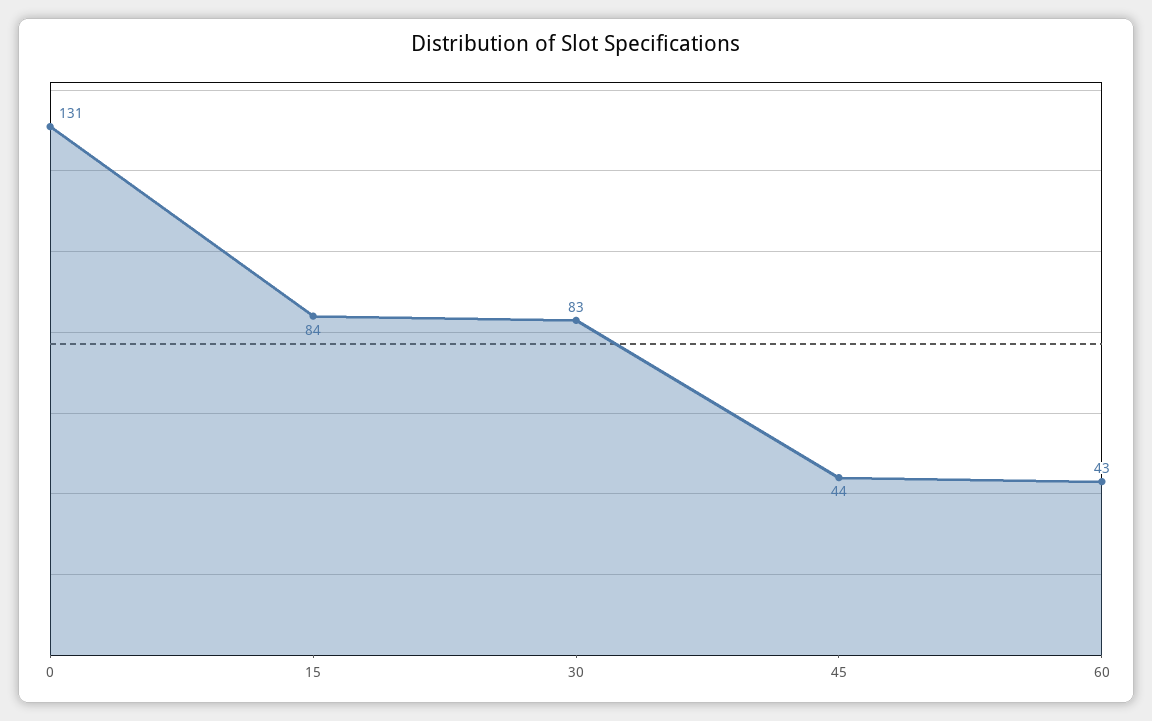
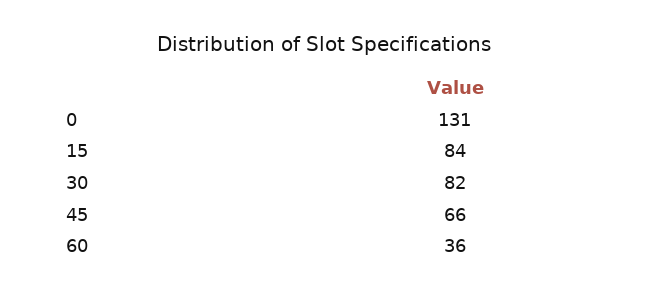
30: 83 -> 82
45: 44 -> 66
60: 43 -> 36

